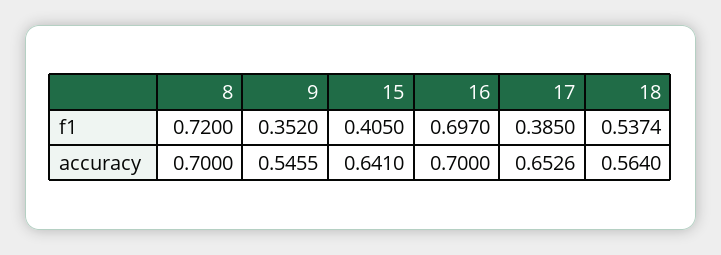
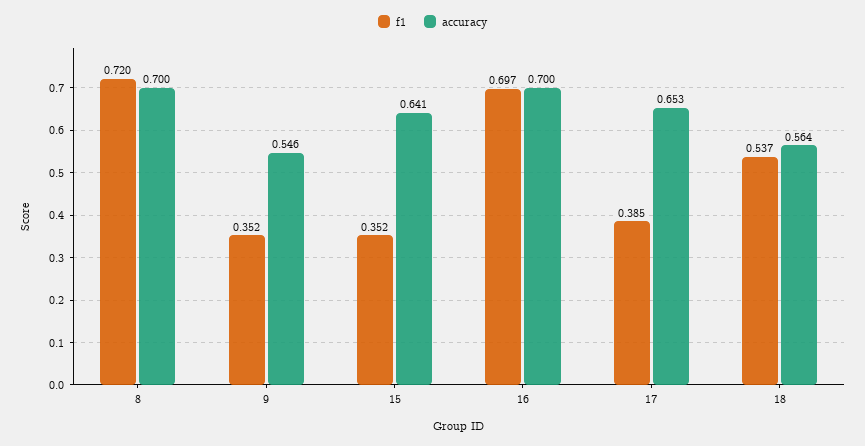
f1, 15: 0.405 -> 0.352

